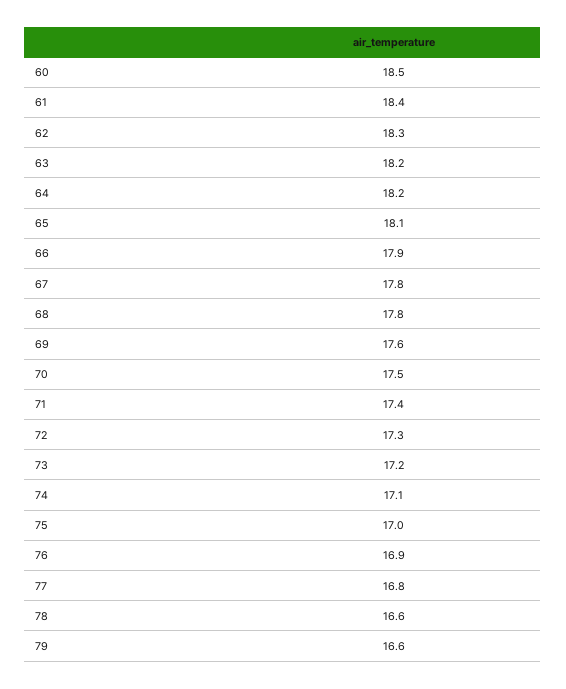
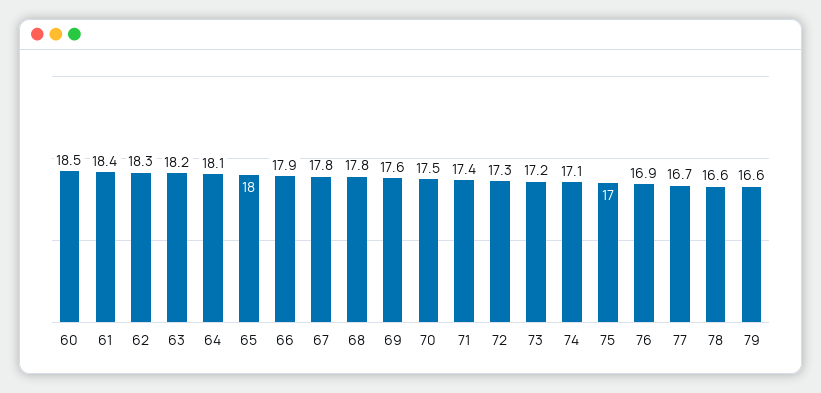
64: 18.2 -> 18.1
65: 18.1 -> 18
77: 16.8 -> 16.7

